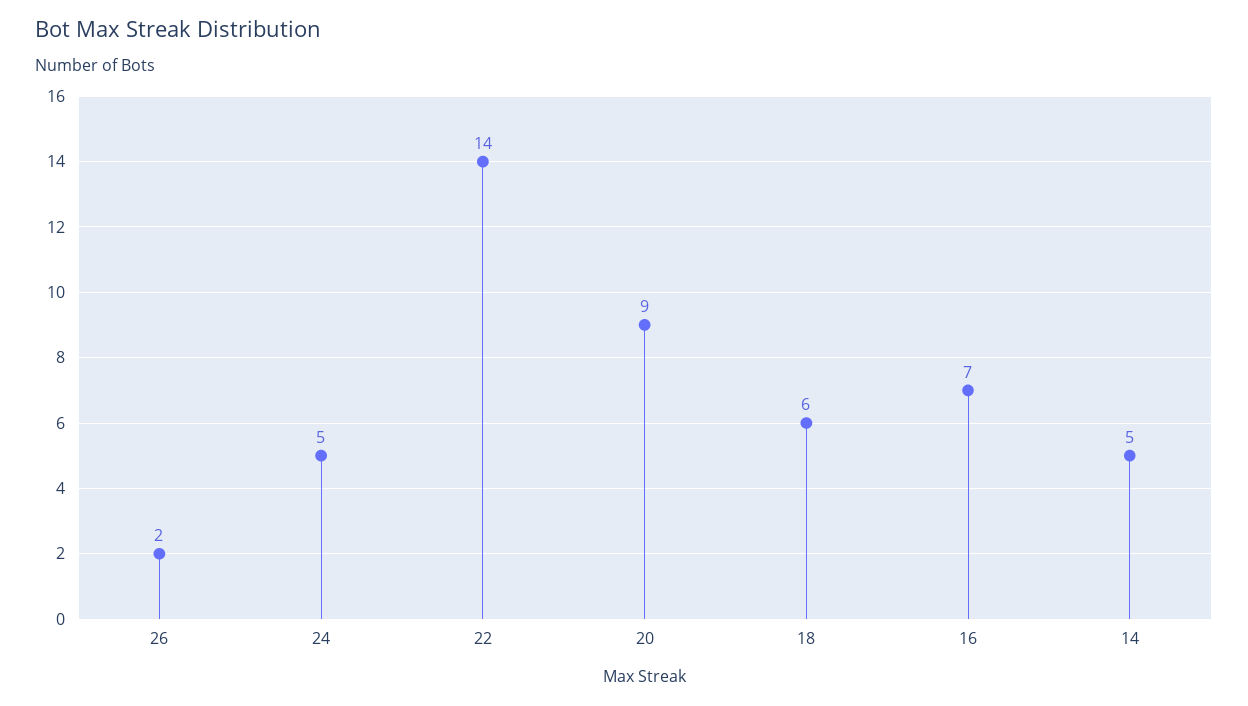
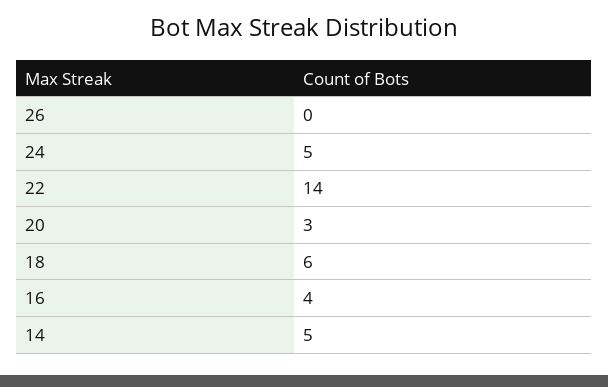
26: 2 -> 0
20: 9 -> 3
16: 7 -> 4

